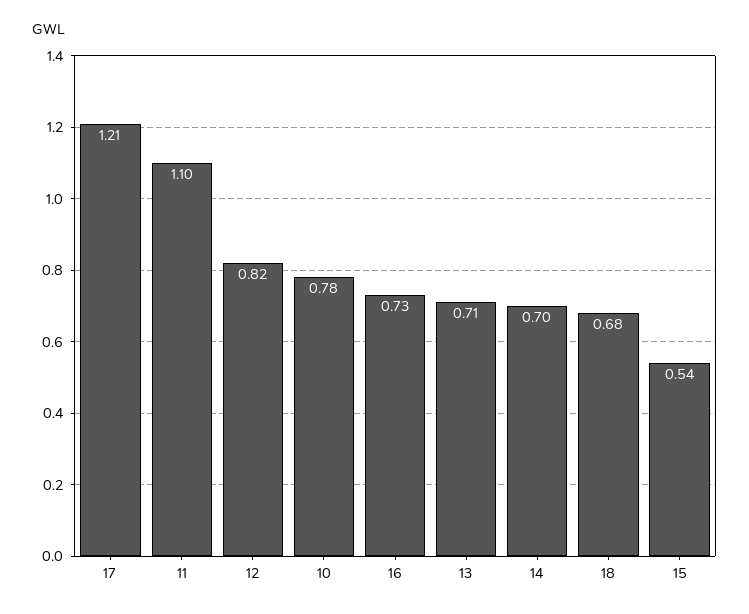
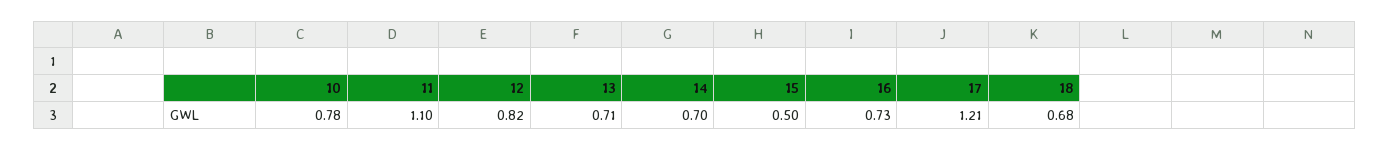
15: 0.54 -> 0.5

